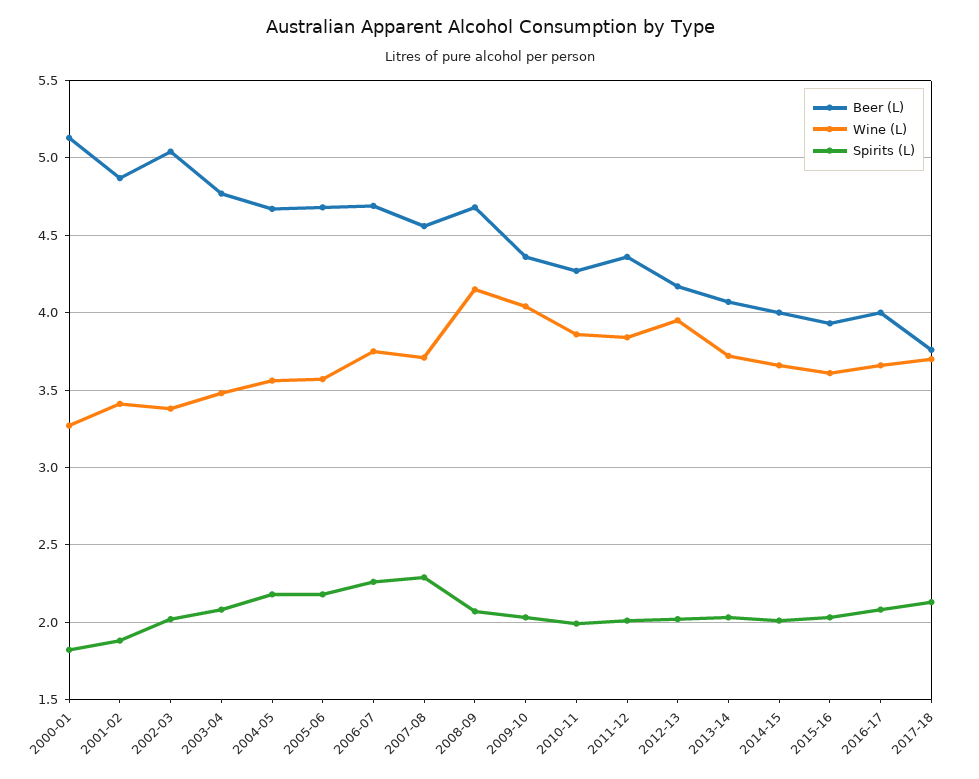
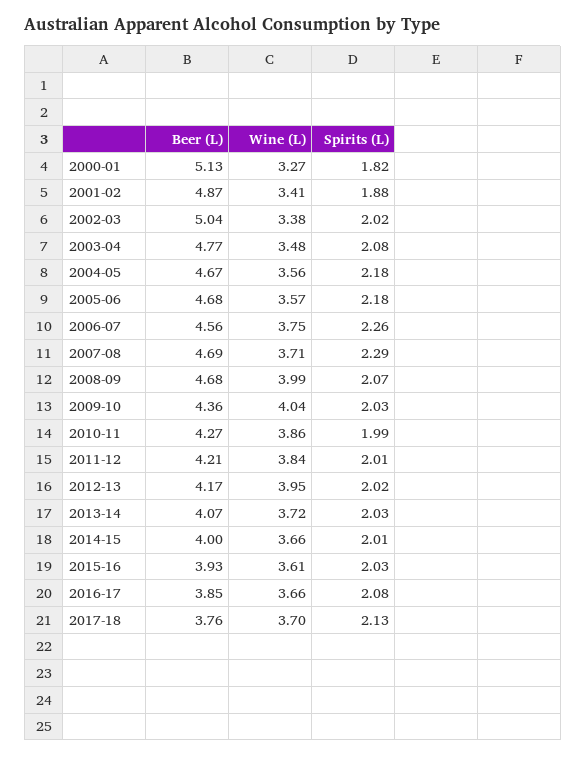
Beer (L), 2006-07: 4.7 -> 4.56
Beer (L), 2007-08: 4.55 -> 4.69
Wine (L), 2008-09: 4.15 -> 3.99
Beer (L), 2011-12: 4.35 -> 4.21
Beer (L), 2016-17: 4 -> 3.85

